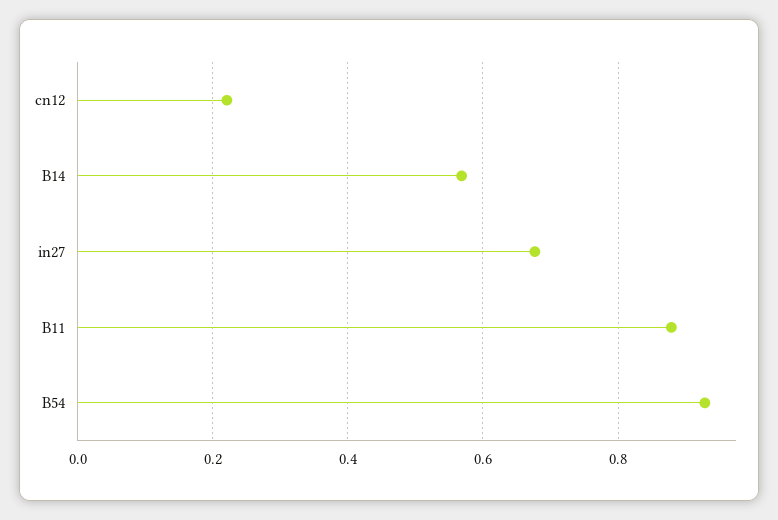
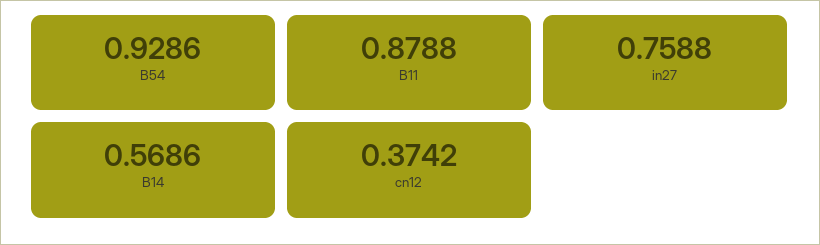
cn12: 0.22 -> 0.3742
in27: 0.68 -> 0.7588

